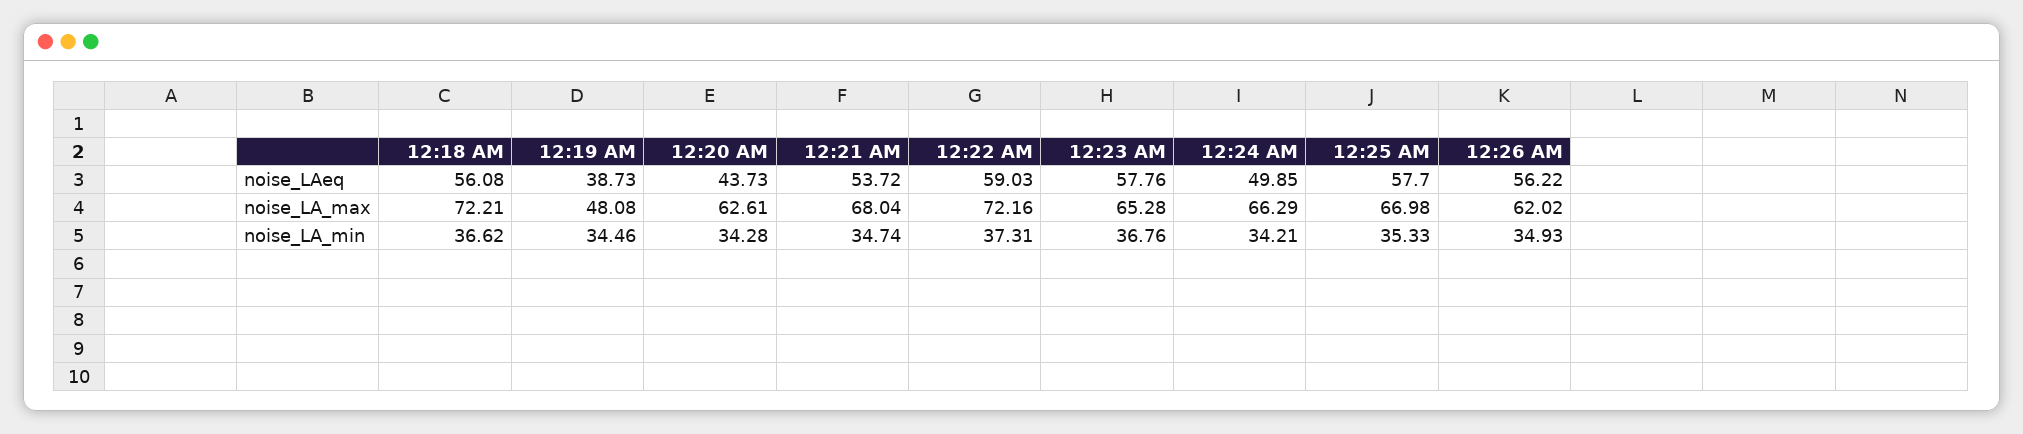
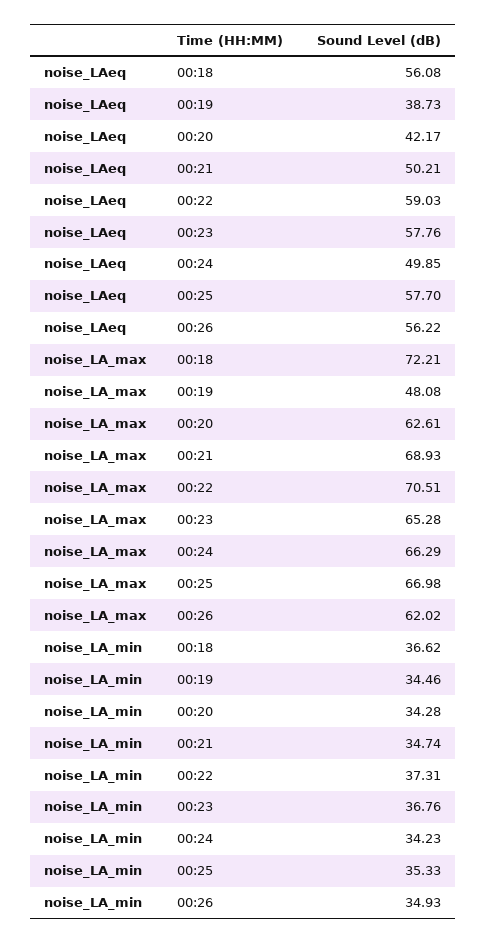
12:20 AM, noise_LAeq: 43.73 -> 42.17
12:21 AM, noise_LAeq: 53.72 -> 50.21
12:21 AM, noise_LA_max: 68.04 -> 68.93
12:22 AM, noise_LA_max: 72.16 -> 70.51
12:24 AM, noise_LA_min: 34.21 -> 34.23

